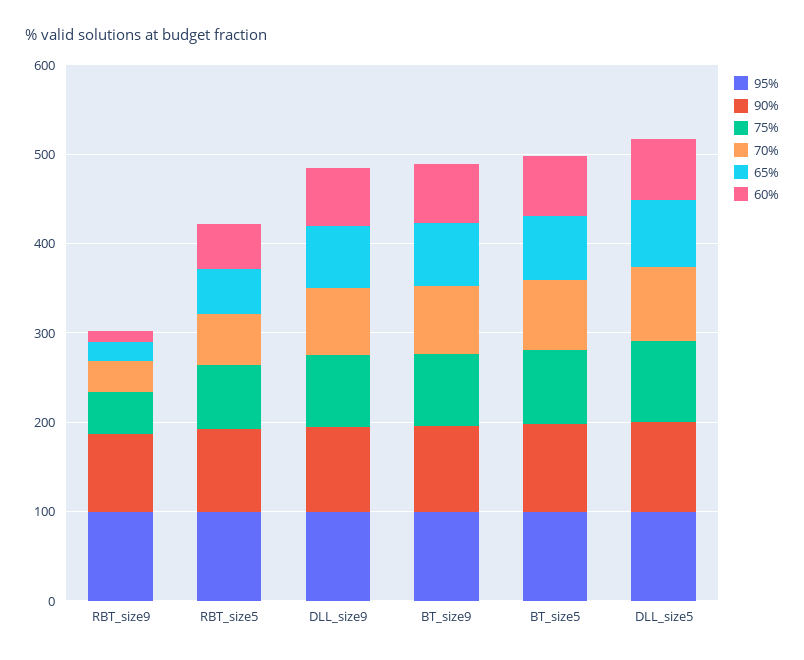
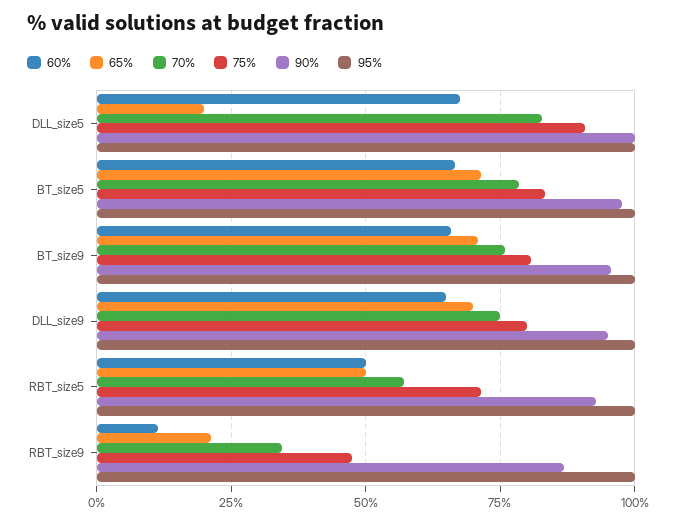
65%, DLL_size5: 80 -> 20

